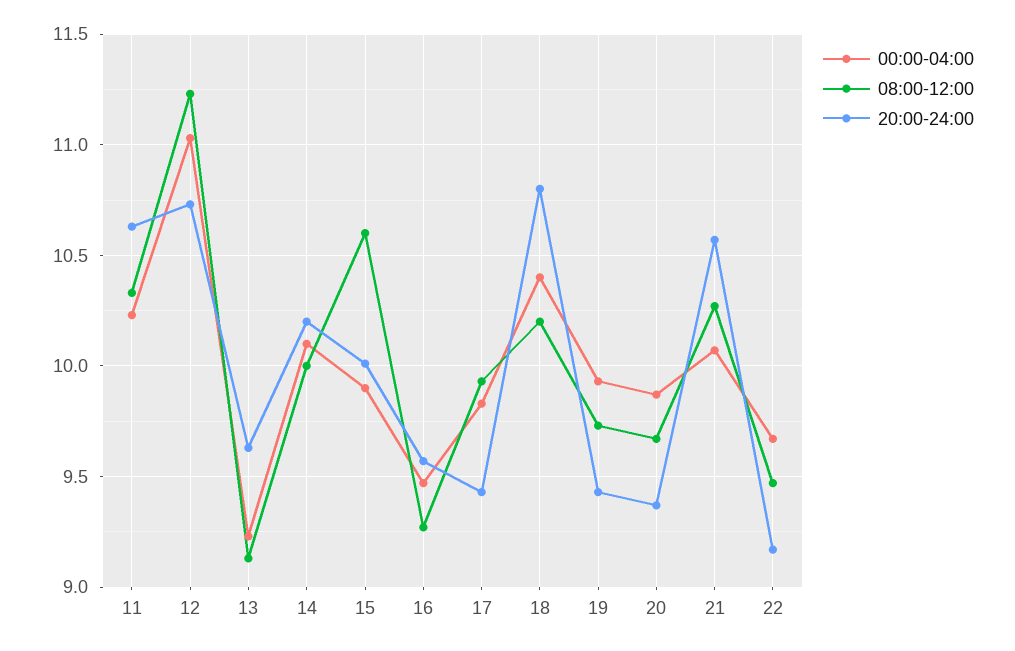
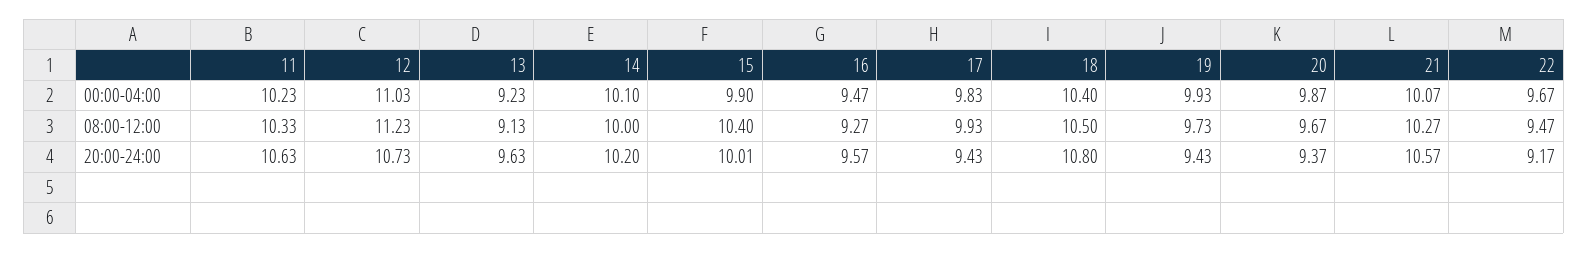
08:00-12:00, 15: 10.6 -> 10.4
08:00-12:00, 18: 10.2 -> 10.5

